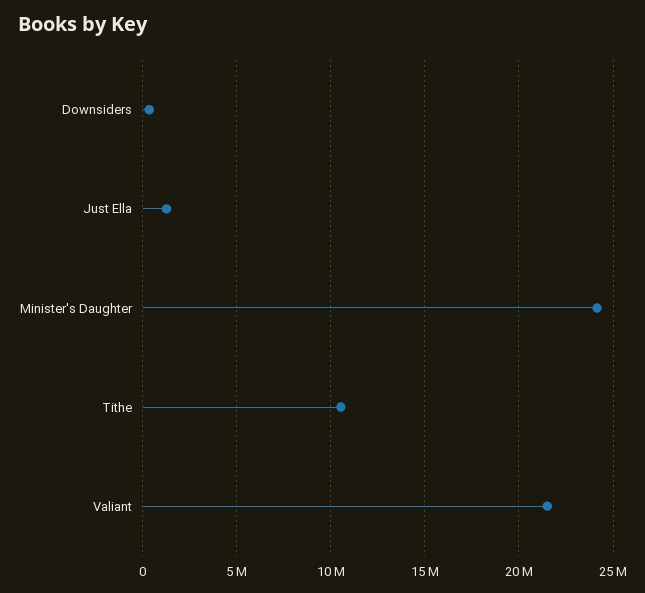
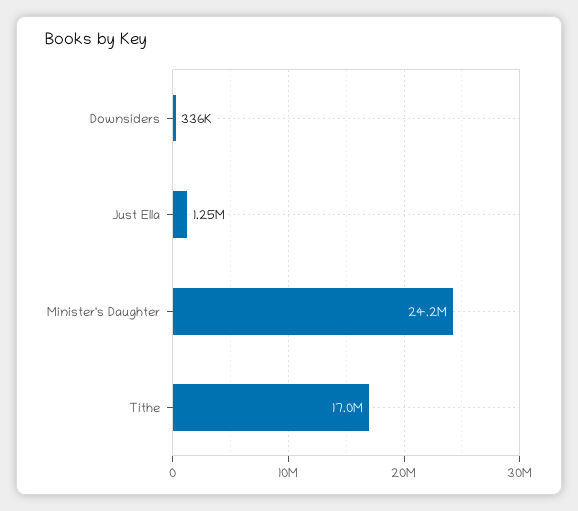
Tithe: 10500000 -> 17000000
Valiant: 21500000 -> none

